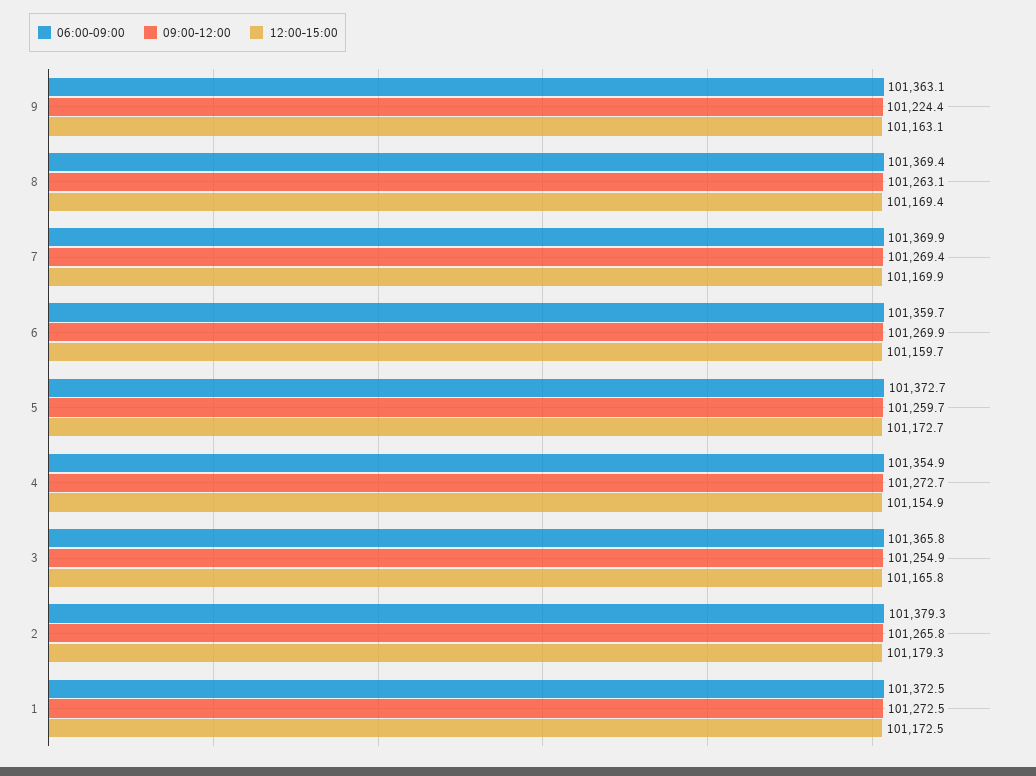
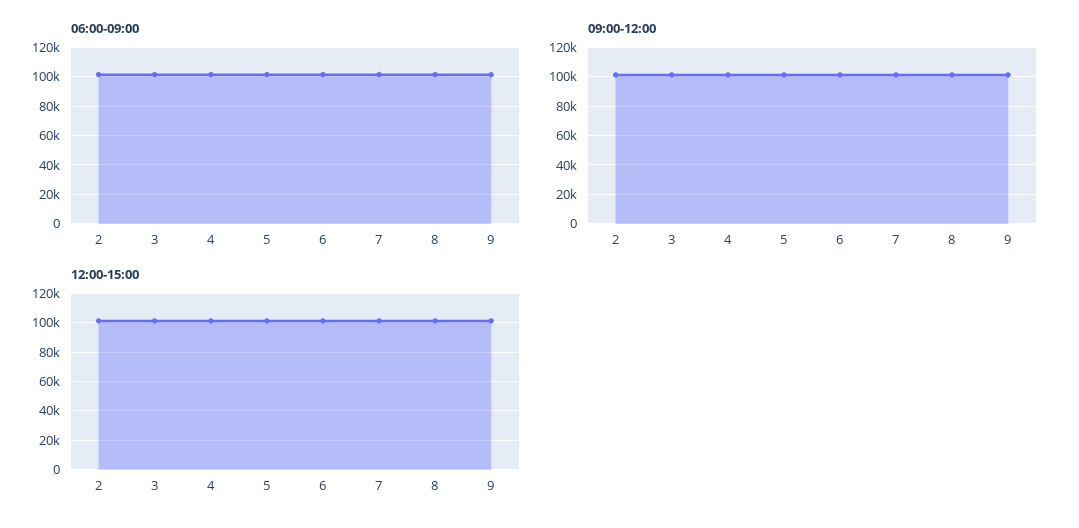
06:00-09:00, 1: 101372.5 -> none
09:00-12:00, 1: 101272.5 -> none
12:00-15:00, 1: 101172.5 -> none

